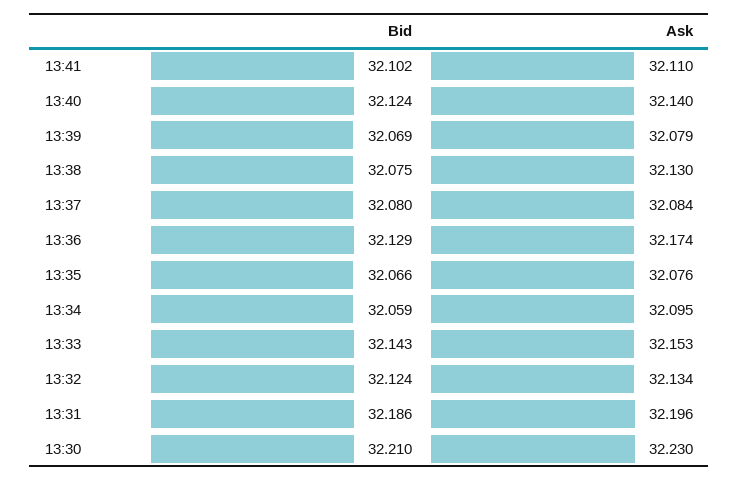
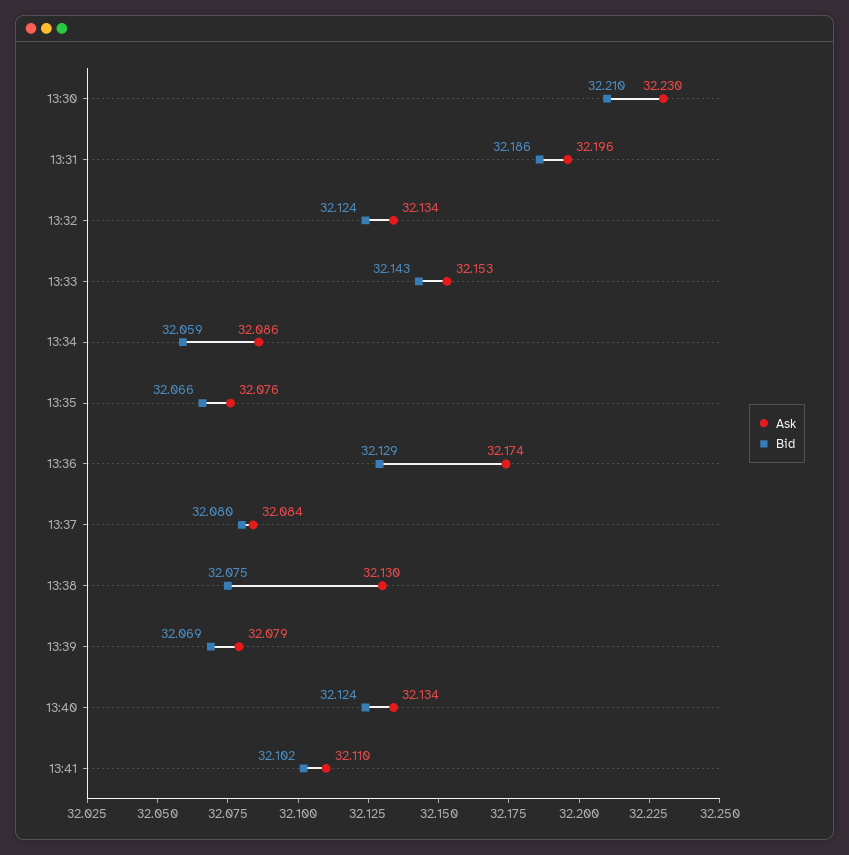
Ask, 13:40: 32.14 -> 32.134
Ask, 13:34: 32.095 -> 32.086

